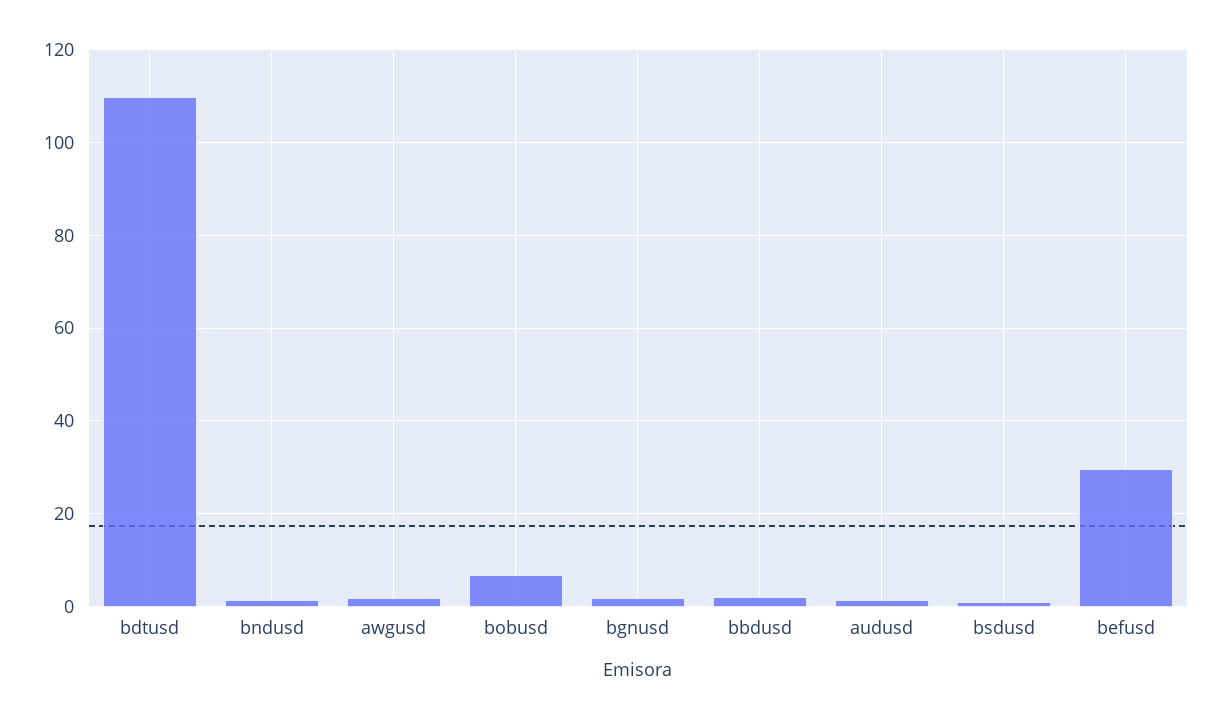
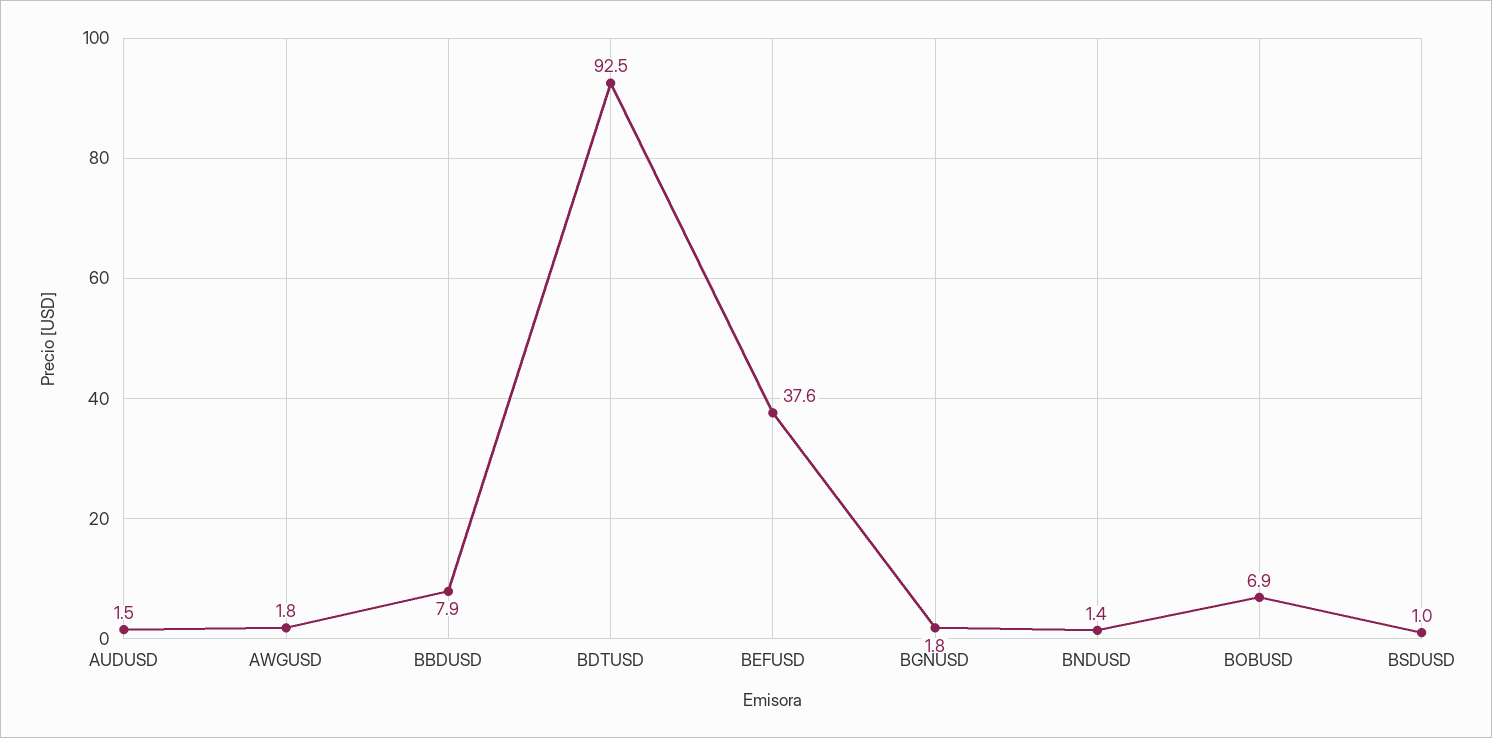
bdtusd: 110 -> 92.5
bbdusd: 2 -> 7.9
befusd: 30 -> 37.6

